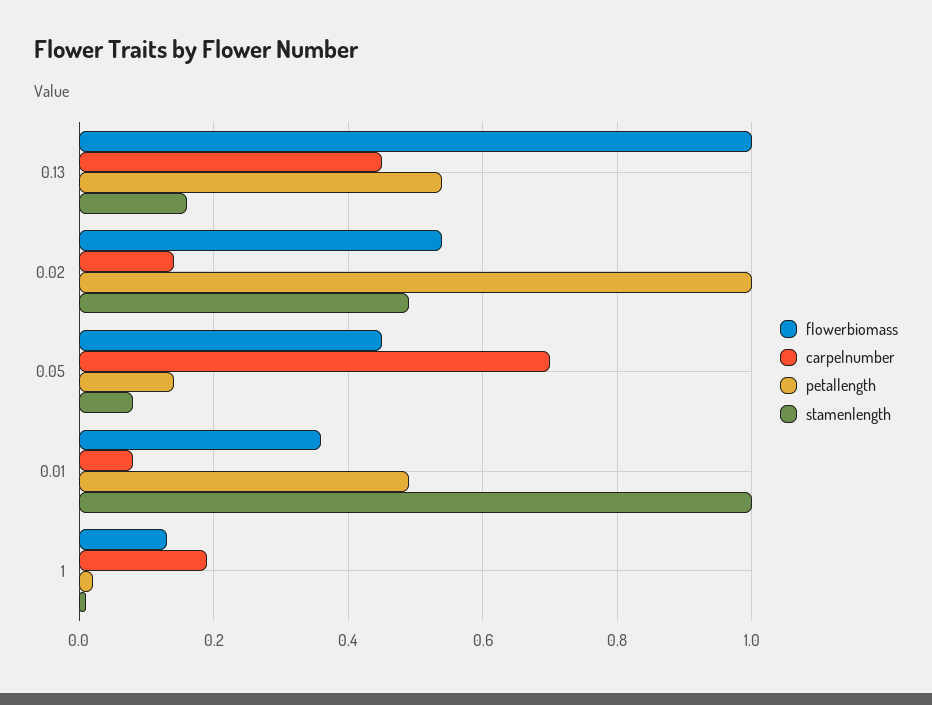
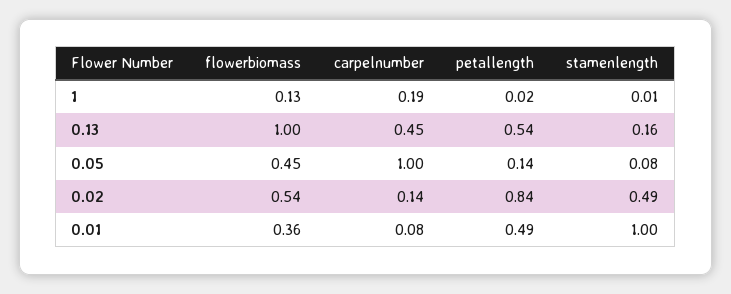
petallength, 0.02: 1 -> 0.84
carpelnumber, 0.05: 0.7 -> 1

